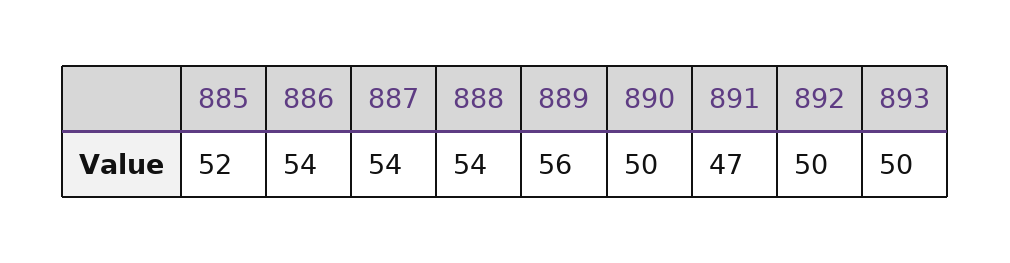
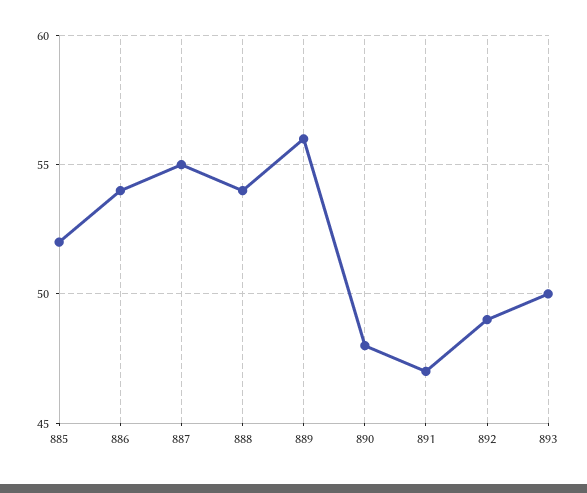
887: 54 -> 55
890: 50 -> 48
892: 50 -> 49

